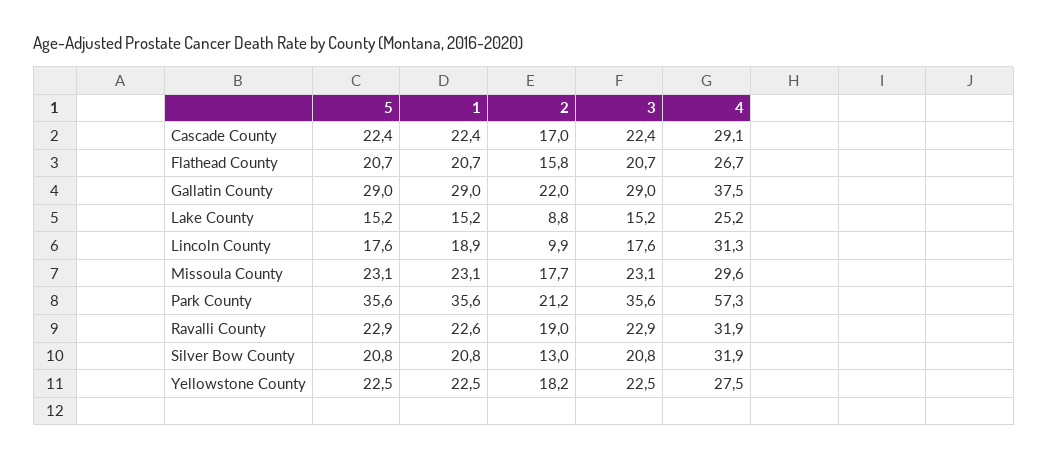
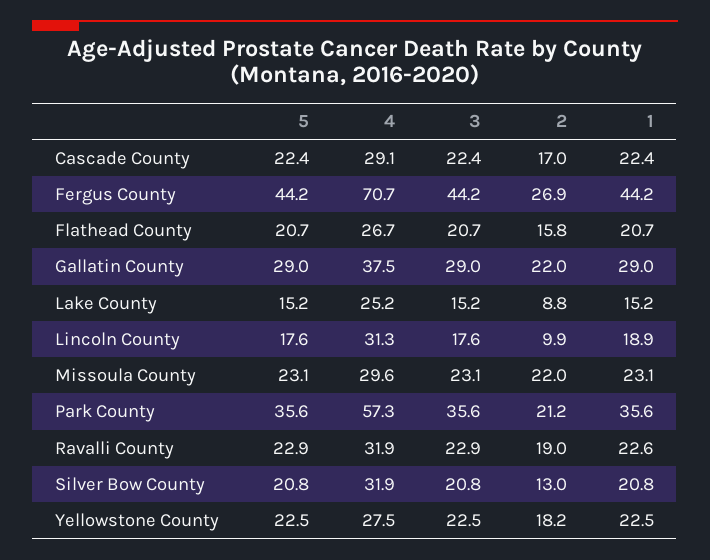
2, Missoula County: 17.7 -> 22
5, Fergus County: none -> 44.2
4, Fergus County: none -> 70.7
3, Fergus County: none -> 44.2
2, Fergus County: none -> 26.9
1, Fergus County: none -> 44.2

